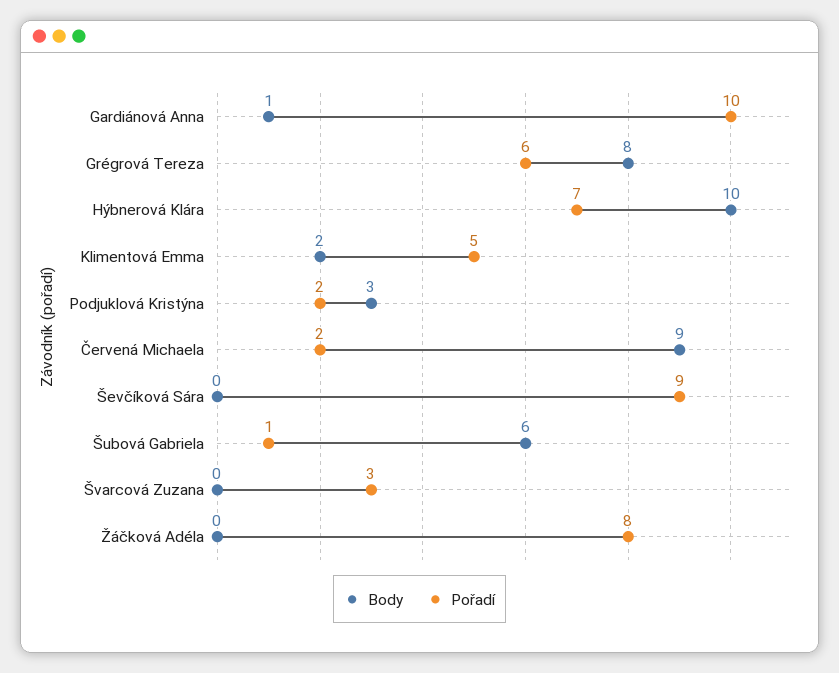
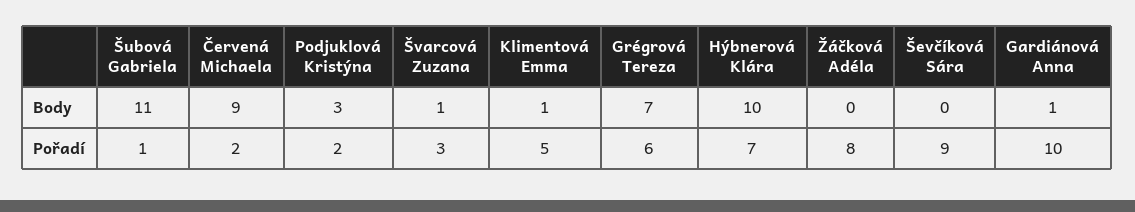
Body, Grégrová Tereza: 8 -> 7
Body, Klimentová Emma: 2 -> 1
Body, Šubová Gabriela: 6 -> 11
Body, Švarcová Zuzana: 0 -> 1

